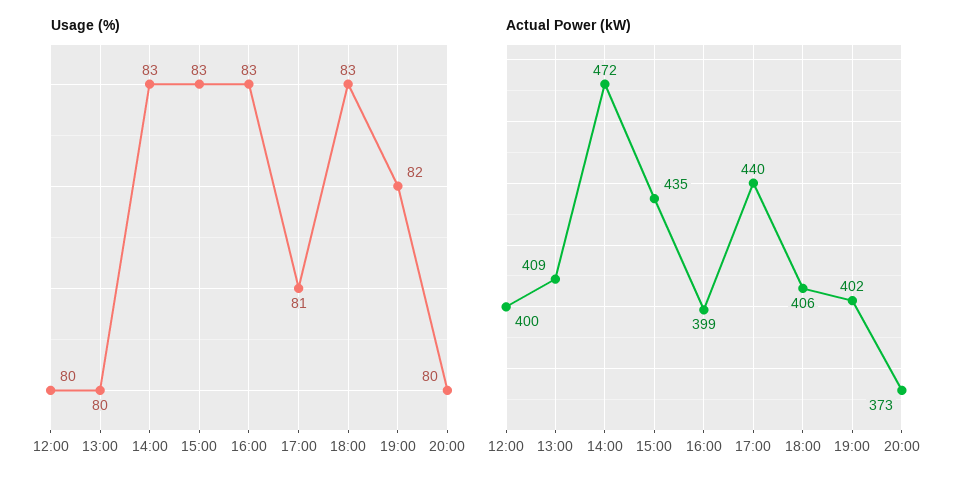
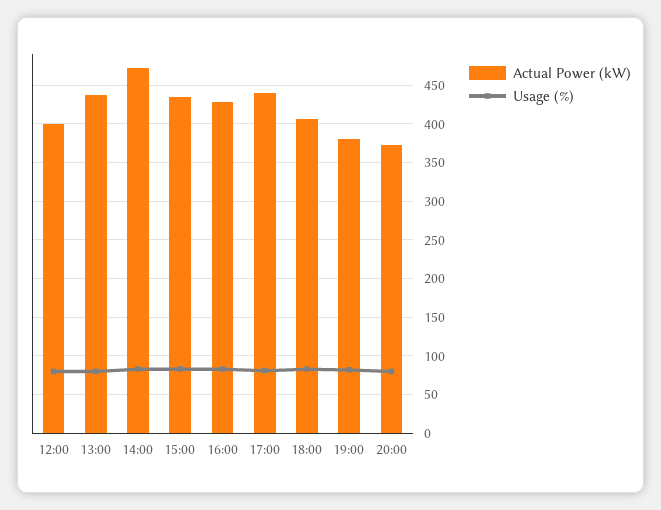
Actual Power (kW), 13:00: 409 -> 440
Actual Power (kW), 16:00: 399 -> 430
Actual Power (kW), 19:00: 402 -> 380

